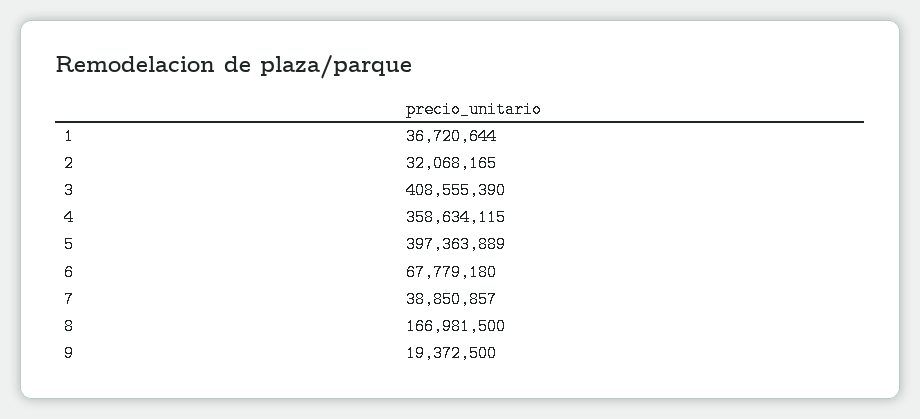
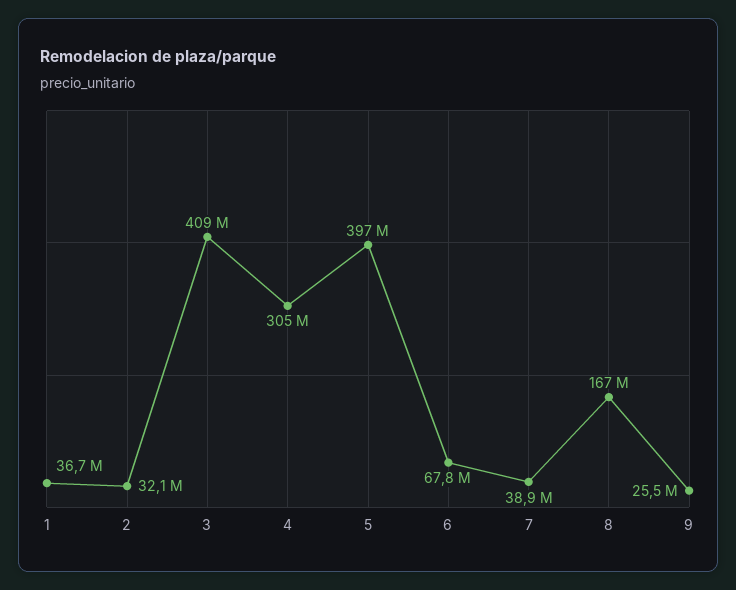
4: 358634115 -> 305000000
9: 19372500 -> 25500000

